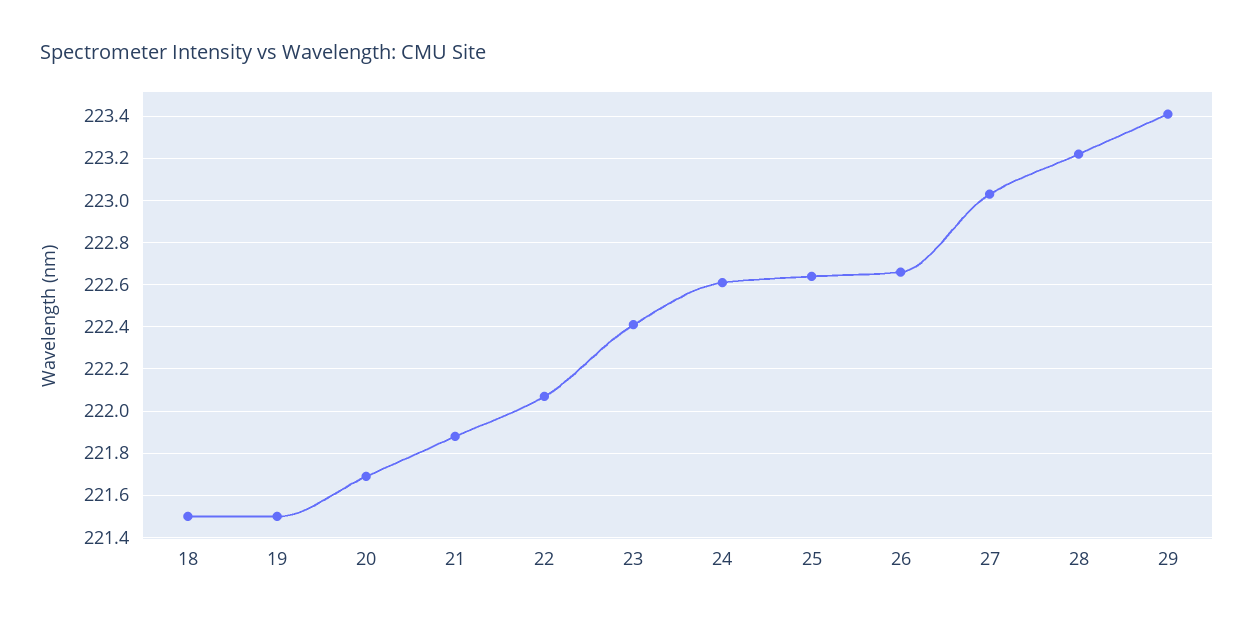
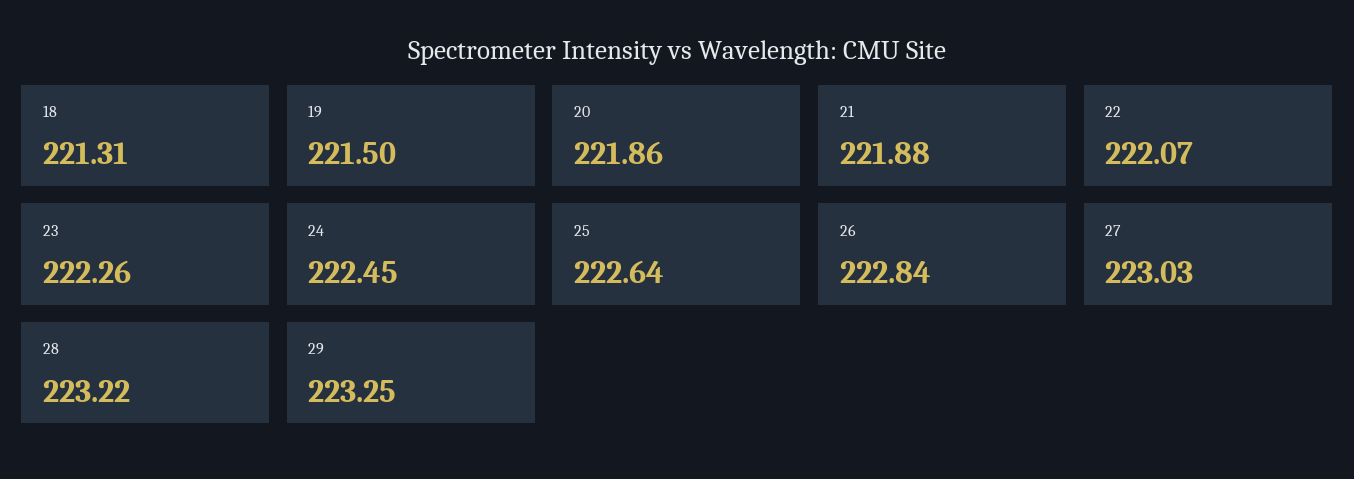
18: 221.5 -> 221.31
20: 221.7 -> 221.86
23: 222.4 -> 222.26
24: 222.6 -> 222.45
26: 222.65 -> 222.84
29: 223.4 -> 223.25

